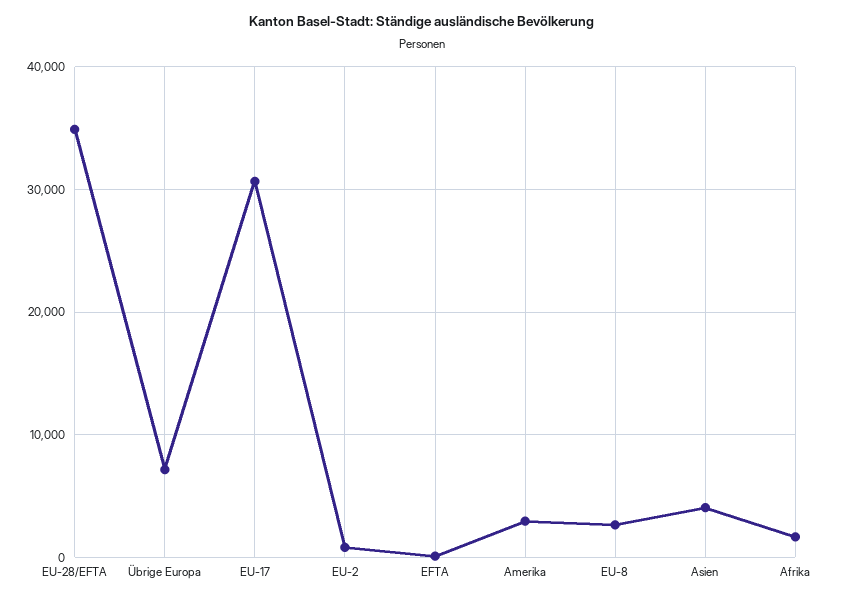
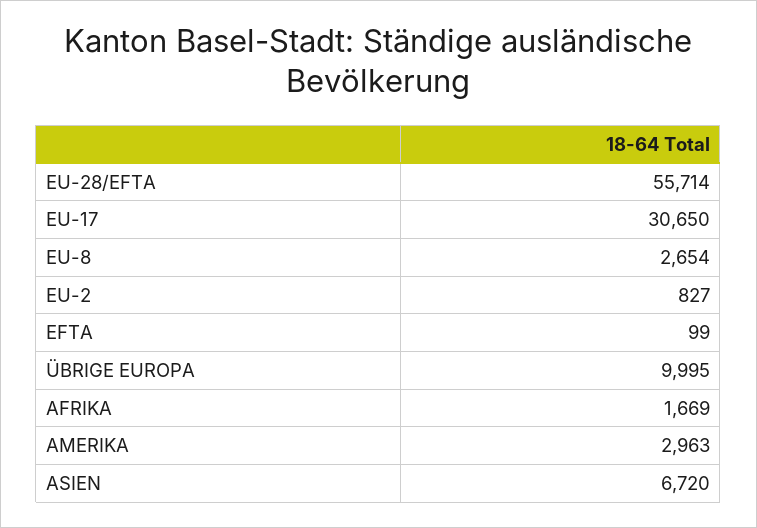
EU-28/EFTA: 35000 -> 55714
Übrige Europa: 7000 -> 9995
Asien: 4000 -> 6720

